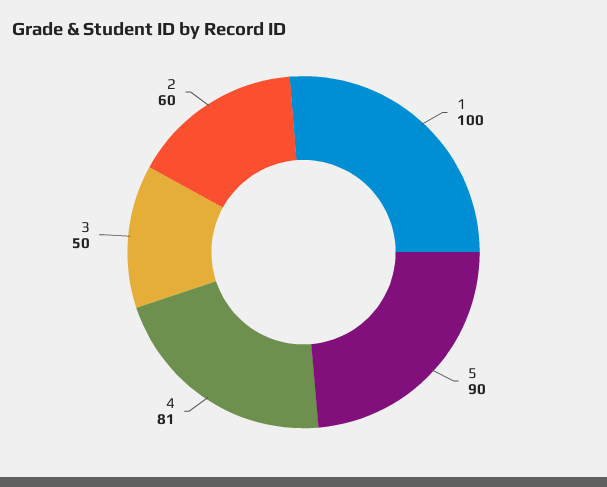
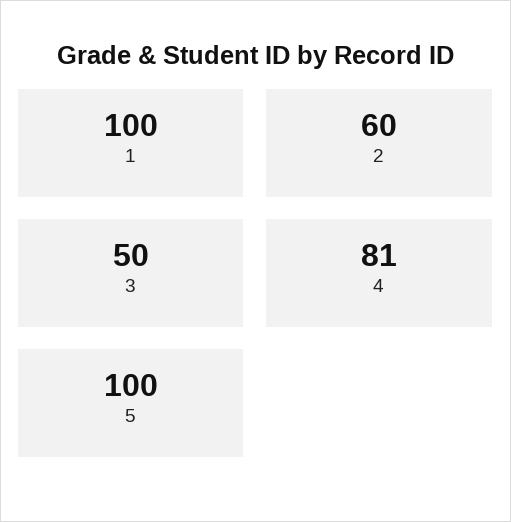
5: 90 -> 100

